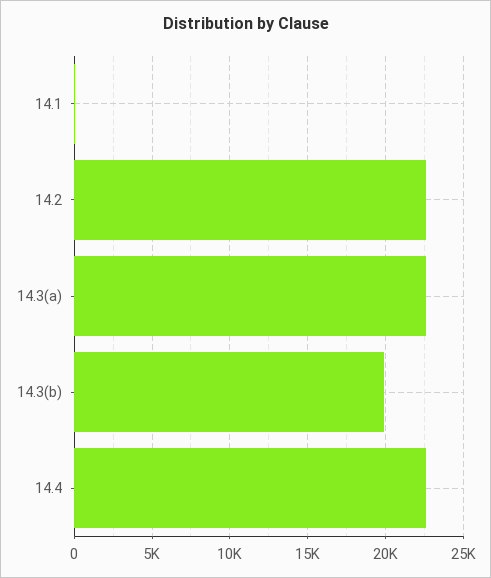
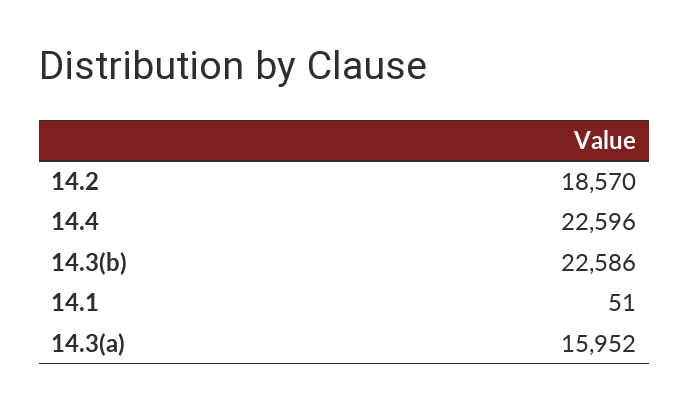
14.2: 22500 -> 18570
14.3(a): 22500 -> 15952
14.3(b): 20000 -> 22586

